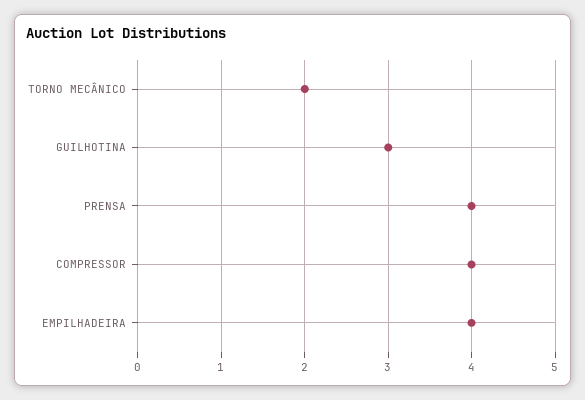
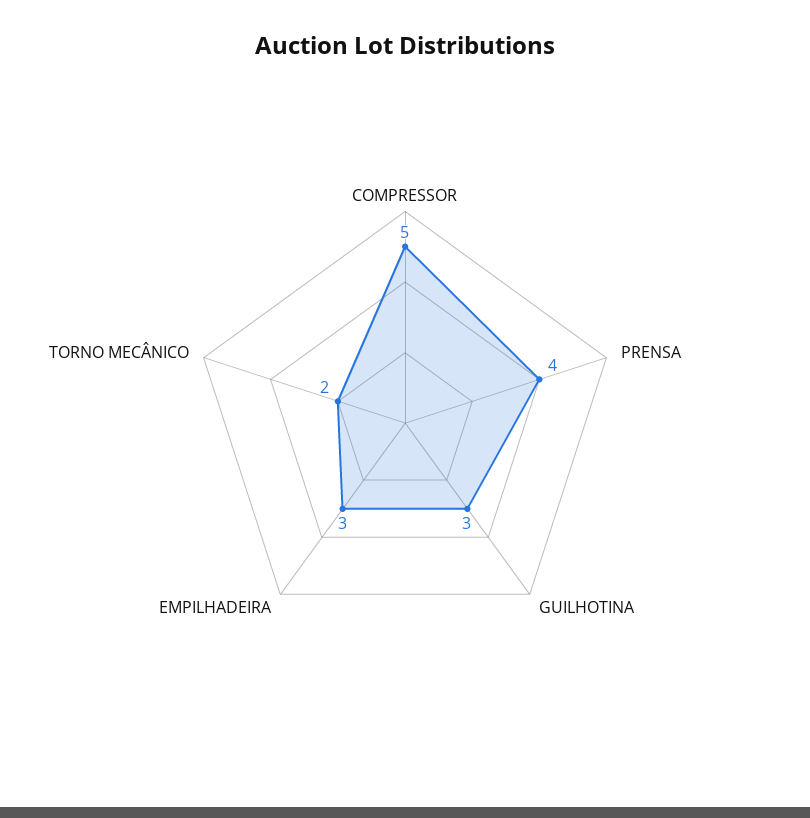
COMPRESSOR: 4 -> 5
EMPILHADEIRA: 4 -> 3

